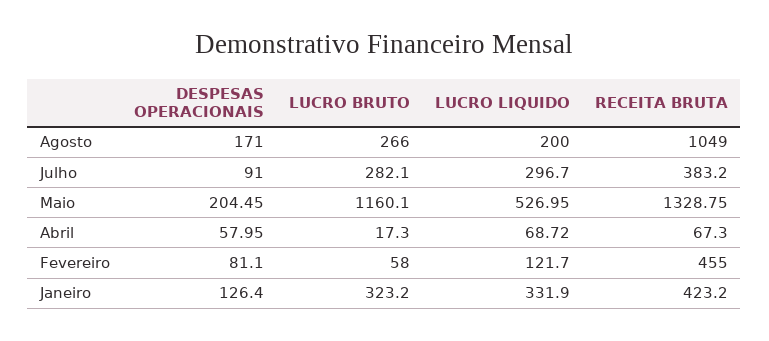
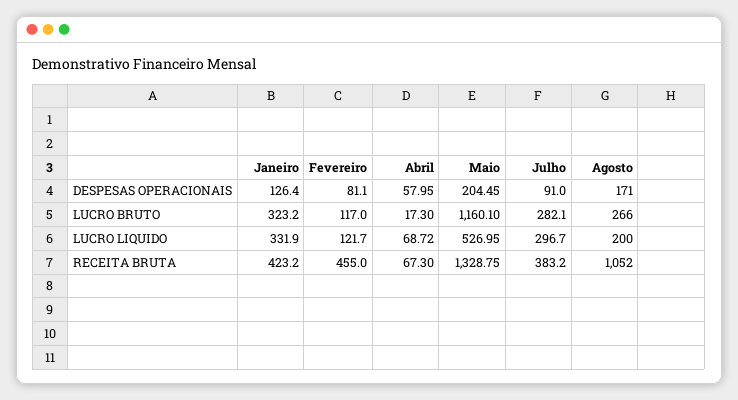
RECEITA BRUTA, Agosto: 1049 -> 1052
LUCRO BRUTO, Fevereiro: 58 -> 117

